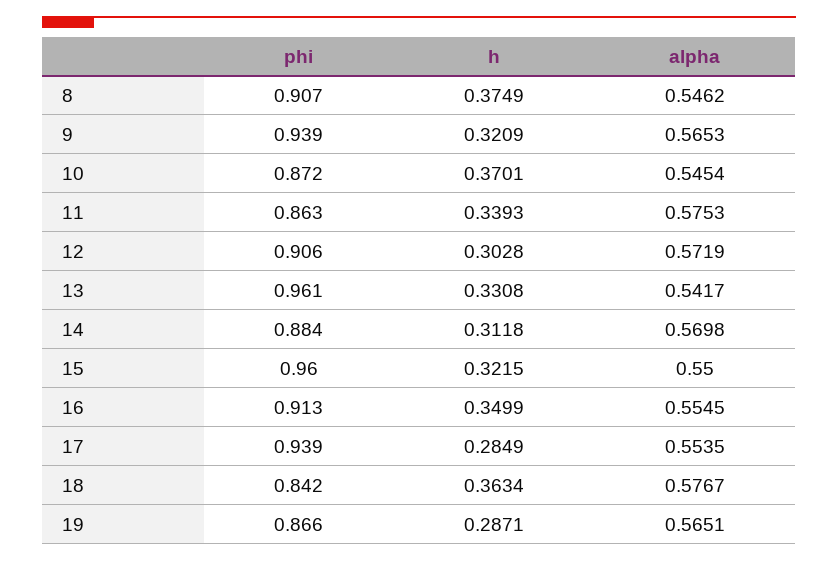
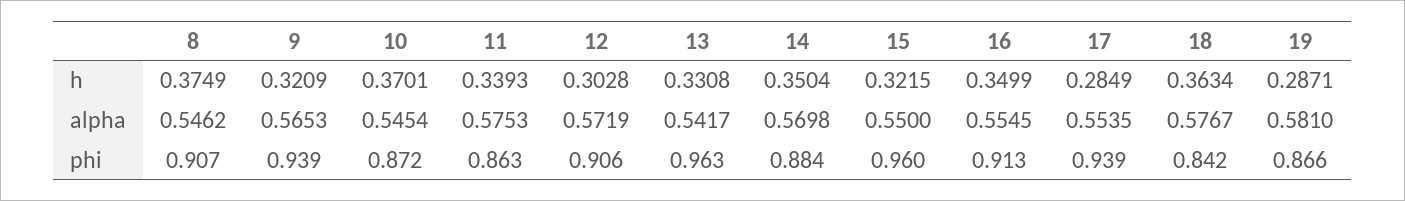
phi, 13: 0.961 -> 0.963
h, 14: 0.3118 -> 0.3504
alpha, 19: 0.5651 -> 0.581

